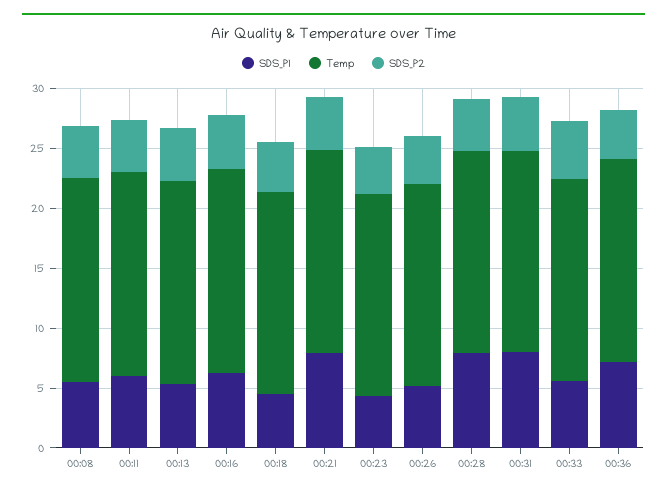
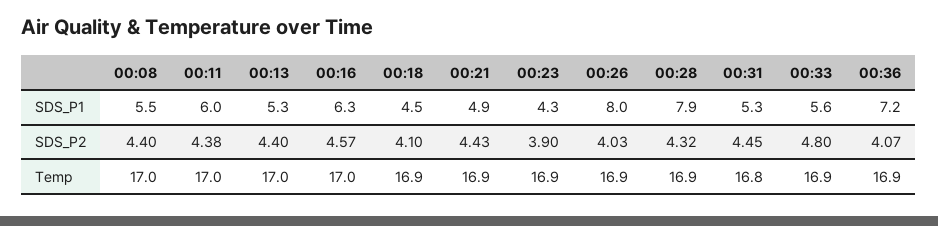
SDS_P1, 00:21: 8 -> 4.9
SDS_P1, 00:26: 5 -> 8
SDS_P1, 00:31: 8 -> 5.3

